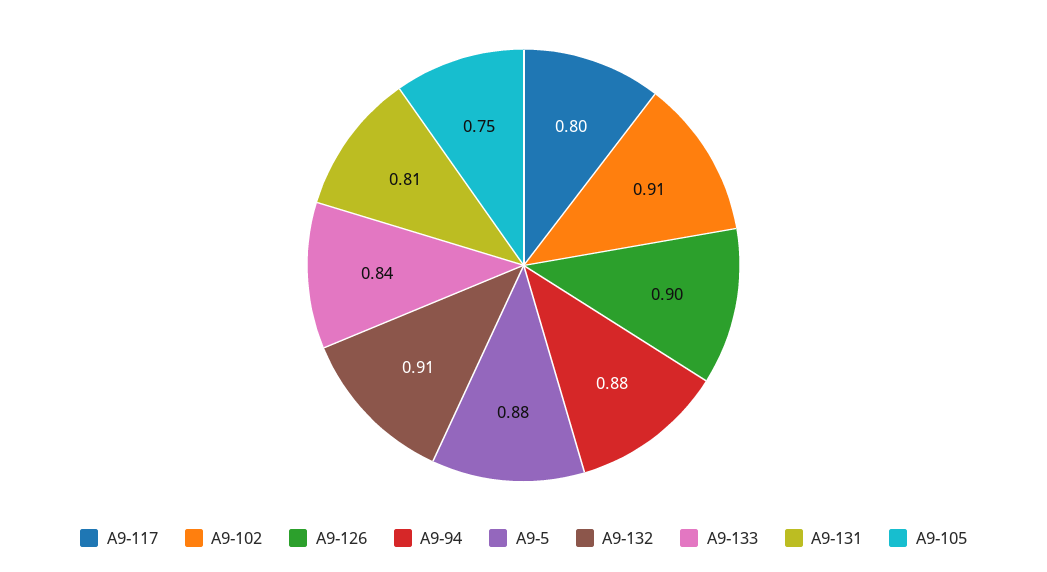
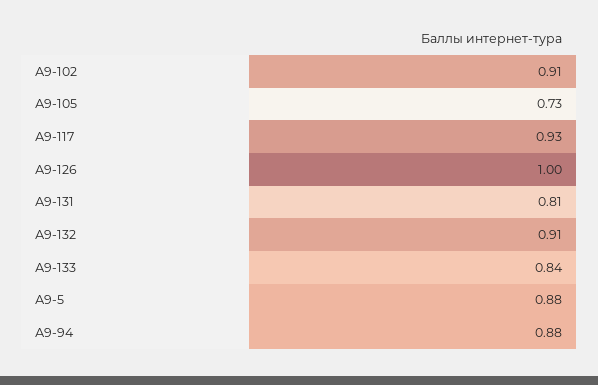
А9-117: 0.8 -> 0.93
А9-126: 0.9 -> 1
А9-105: 0.75 -> 0.73

